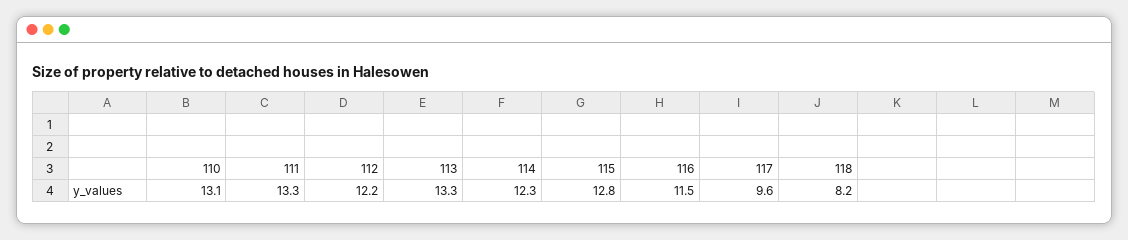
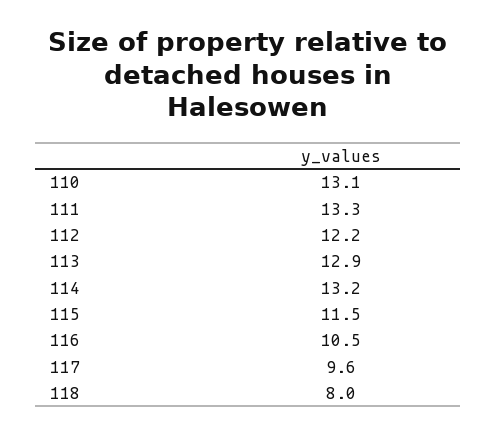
113: 13.3 -> 12.9
114: 12.3 -> 13.2
115: 12.8 -> 11.5
116: 11.5 -> 10.5
118: 8.2 -> 8

